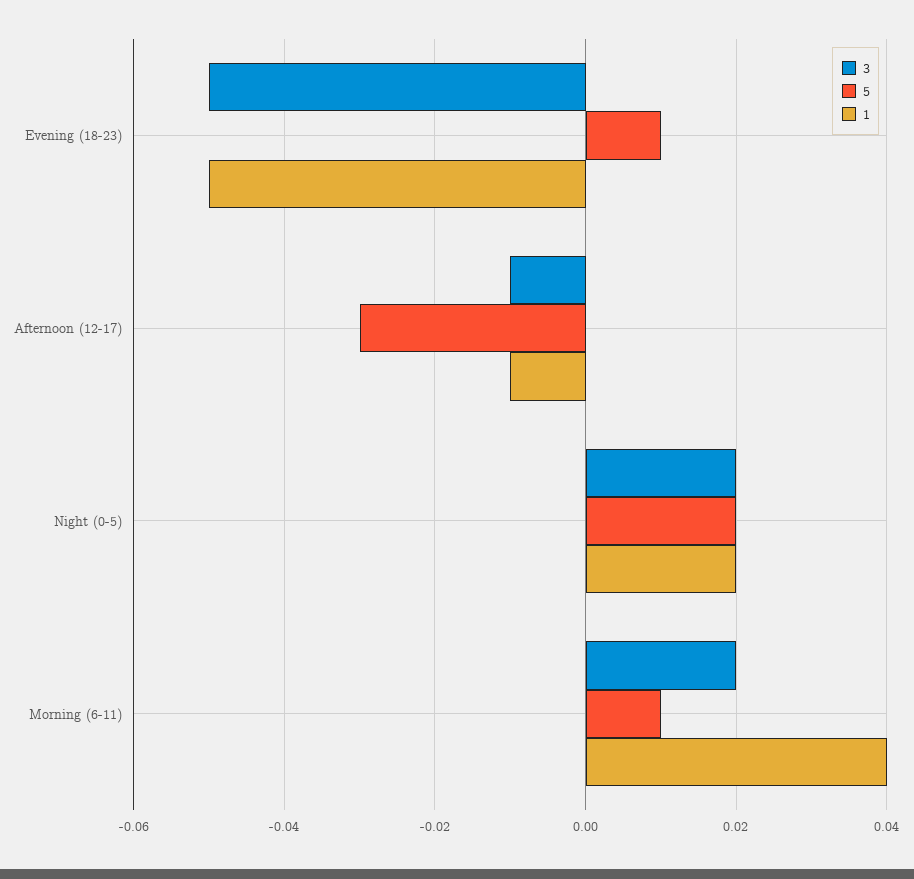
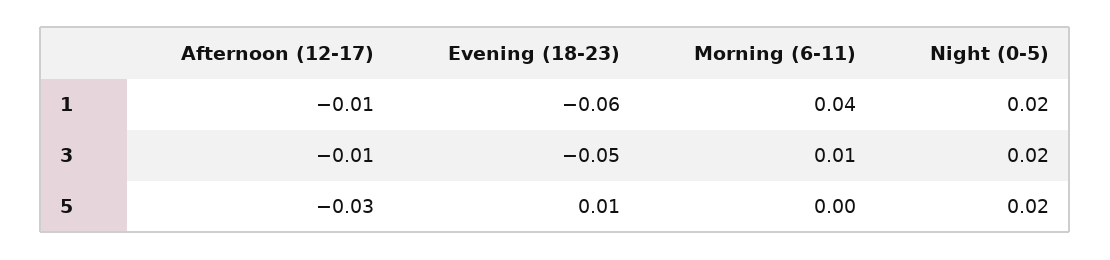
1, Evening (18-23): -0.05 -> -0.06
3, Morning (6-11): 0.02 -> 0.01
5, Morning (6-11): 0.01 -> 0

